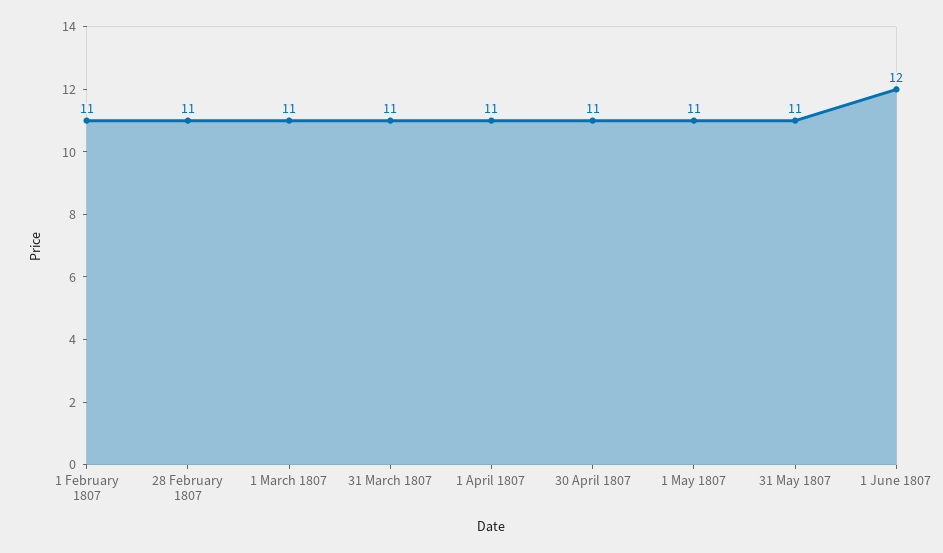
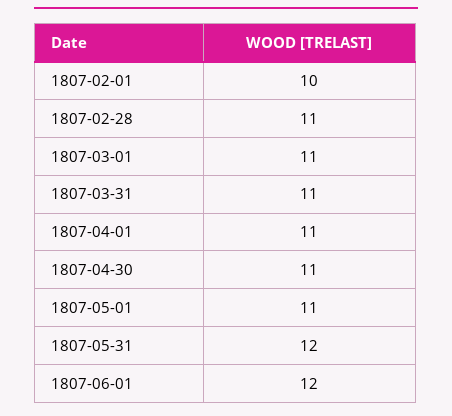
1 February 1807: 11 -> 10
31 May 1807: 11 -> 12

